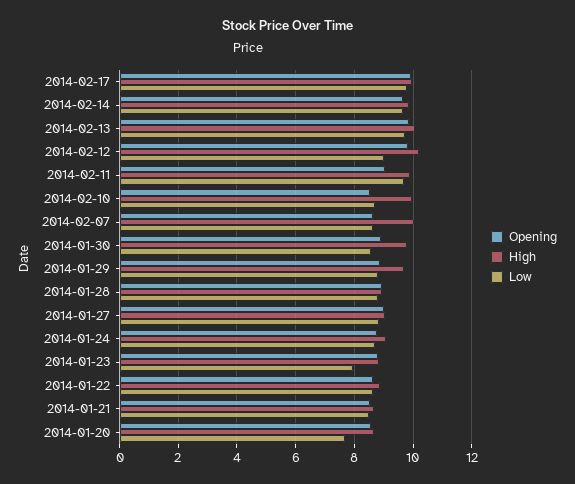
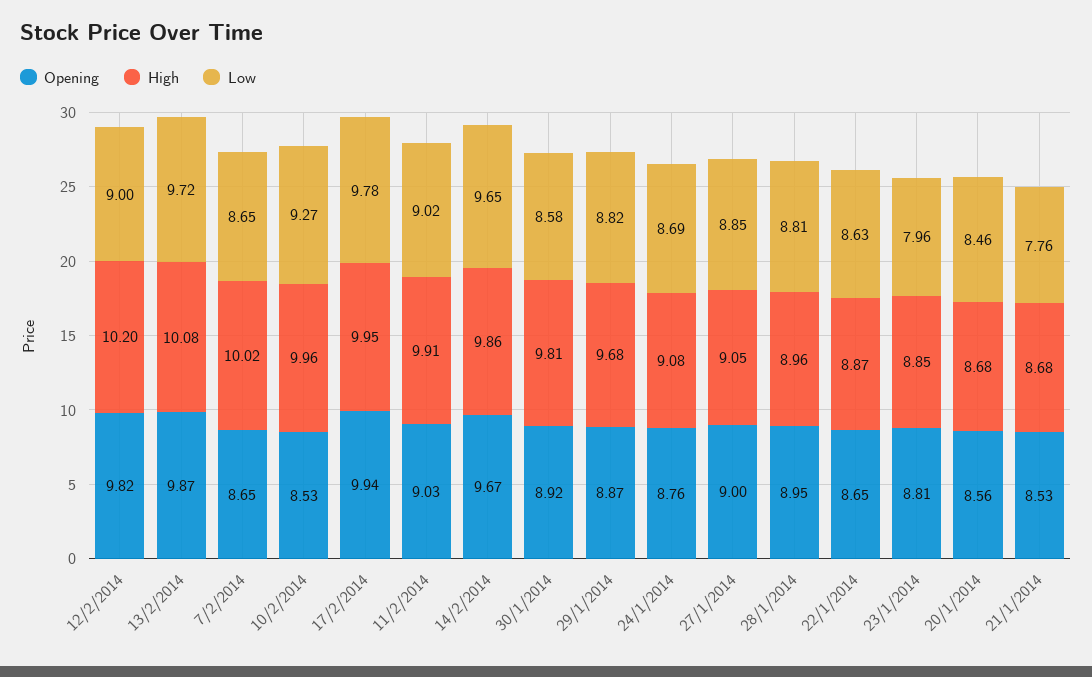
Low, 2014-02-11: 9.75 -> 9.02
Low, 2014-02-10: 8.75 -> 9.27
Low, 2014-01-21: 8.5 -> 7.76
Low, 2014-01-20: 7.75 -> 8.46

